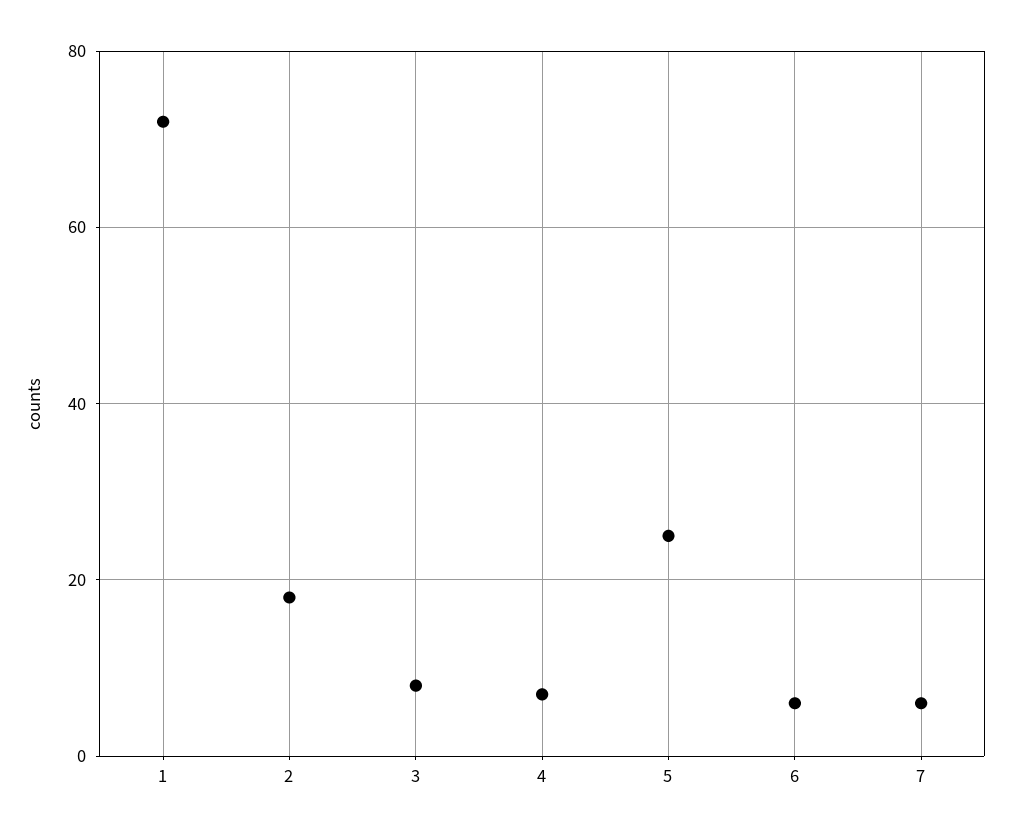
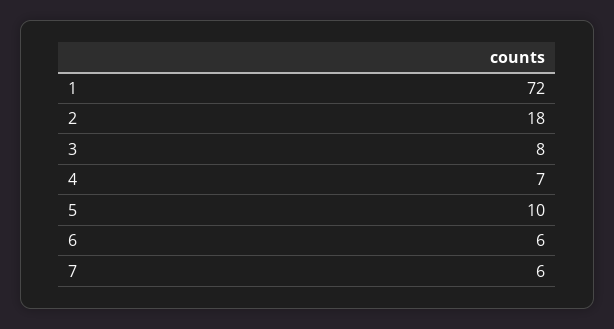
5: 25 -> 10

